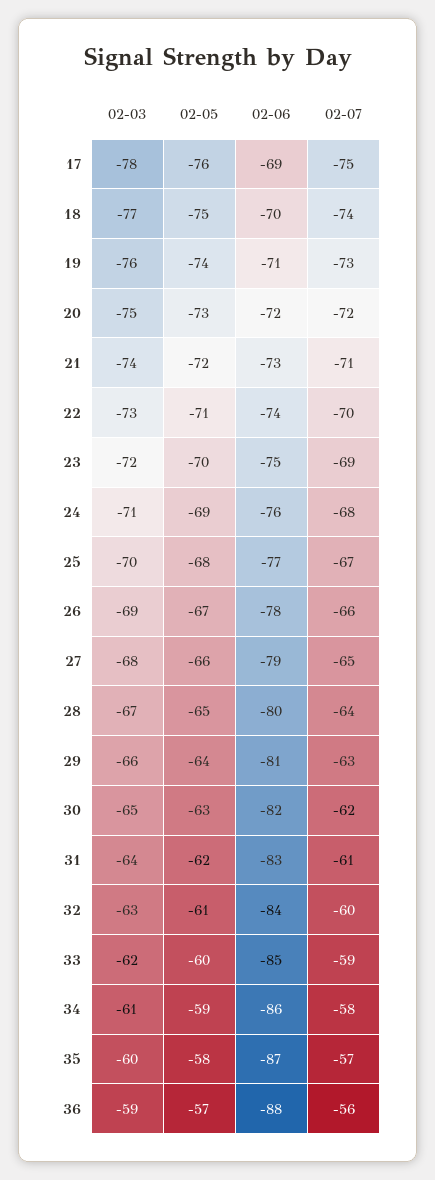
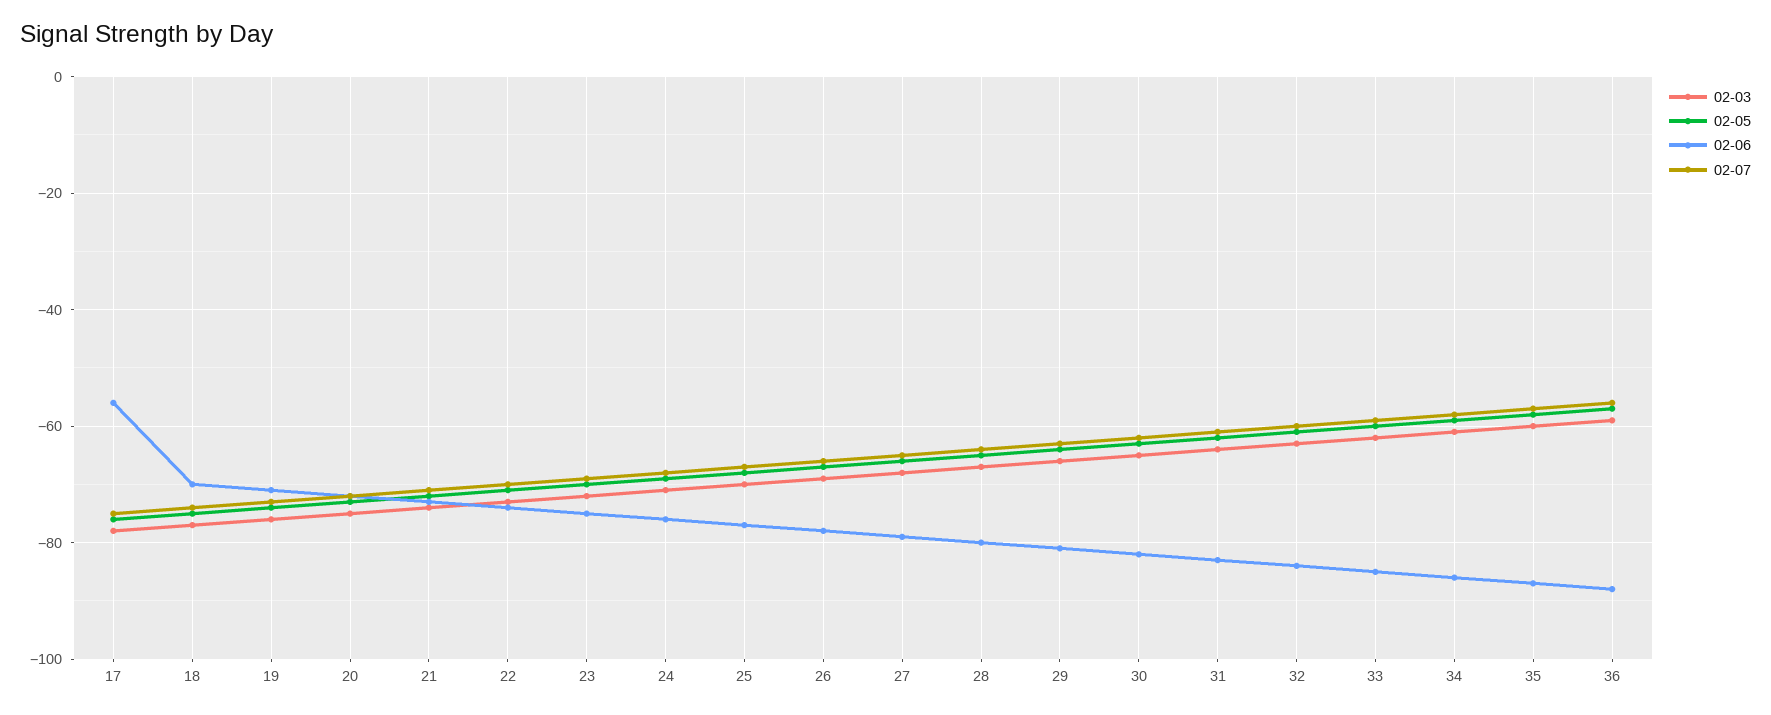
02-06, 17: -69 -> -55

